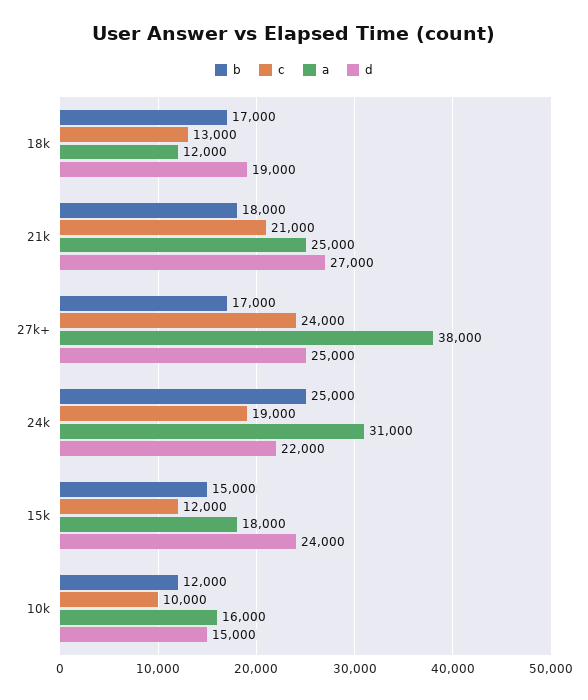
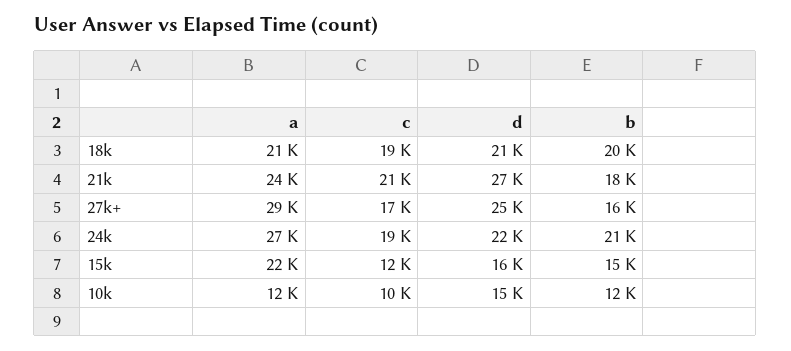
b, 18k: 17000 -> 20000
c, 18k: 13000 -> 19000
a, 18k: 12000 -> 21000
d, 18k: 19000 -> 21000
a, 21k: 25000 -> 24000
b, 27k+: 17000 -> 16000
c, 27k+: 24000 -> 17000
a, 27k+: 38000 -> 29000
b, 24k: 25000 -> 21000
a, 24k: 31000 -> 27000
a, 15k: 18000 -> 22000
d, 15k: 24000 -> 16000
a, 10k: 16000 -> 12000

